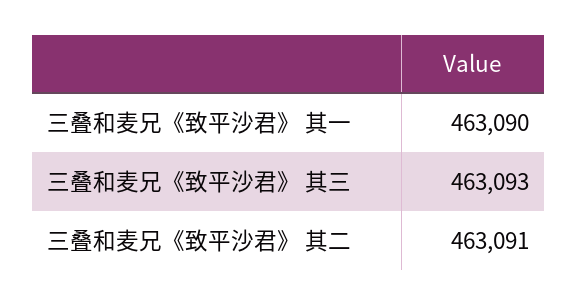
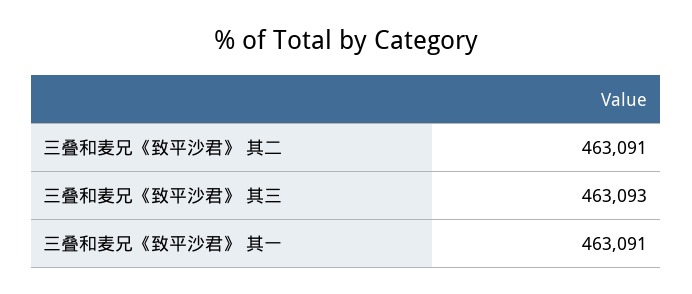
三叠和麦兄《致平沙君》 其一: 463090 -> 463091

